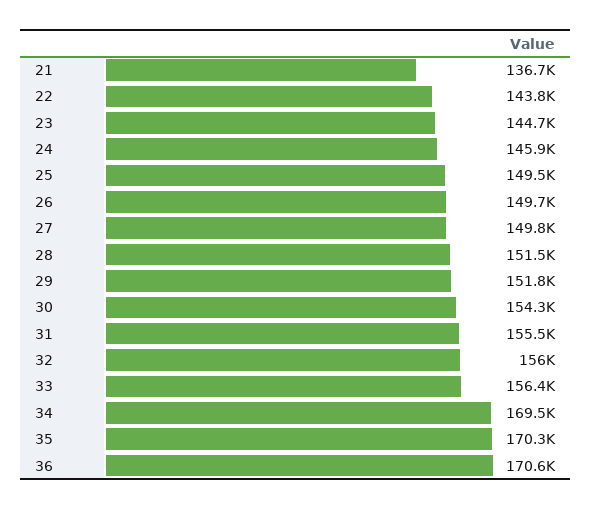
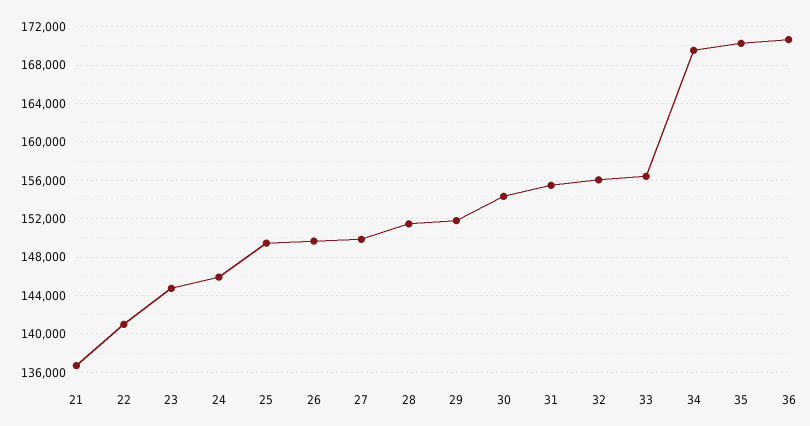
22: 143800 -> 141000

